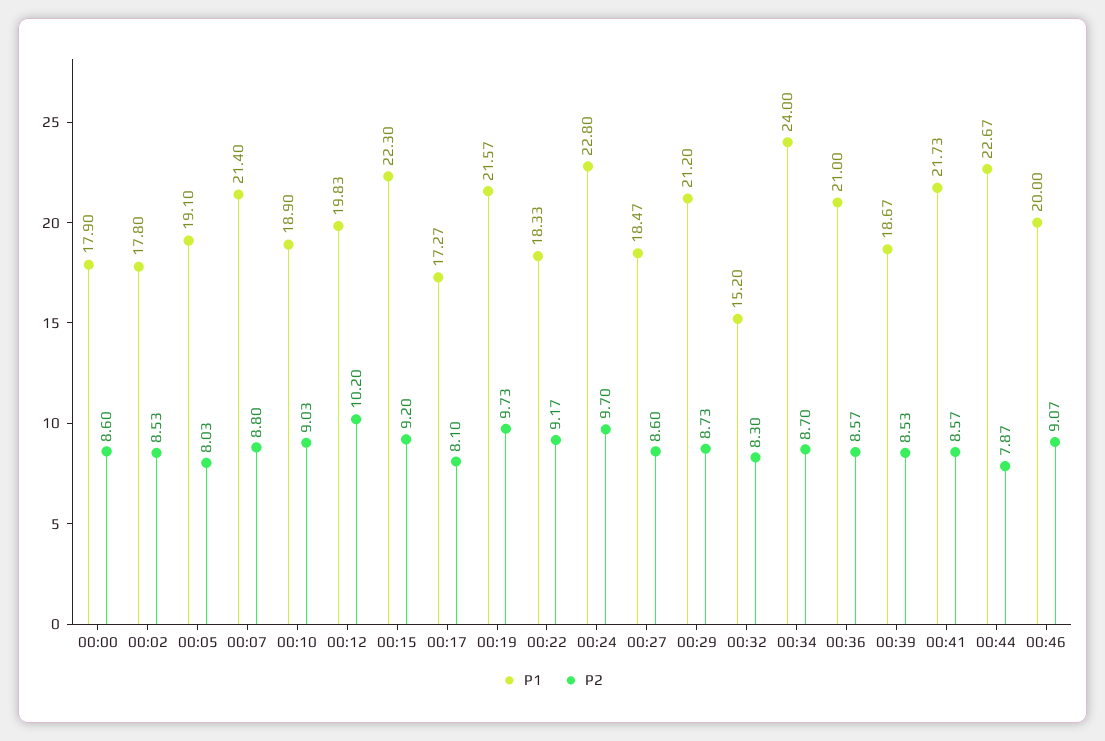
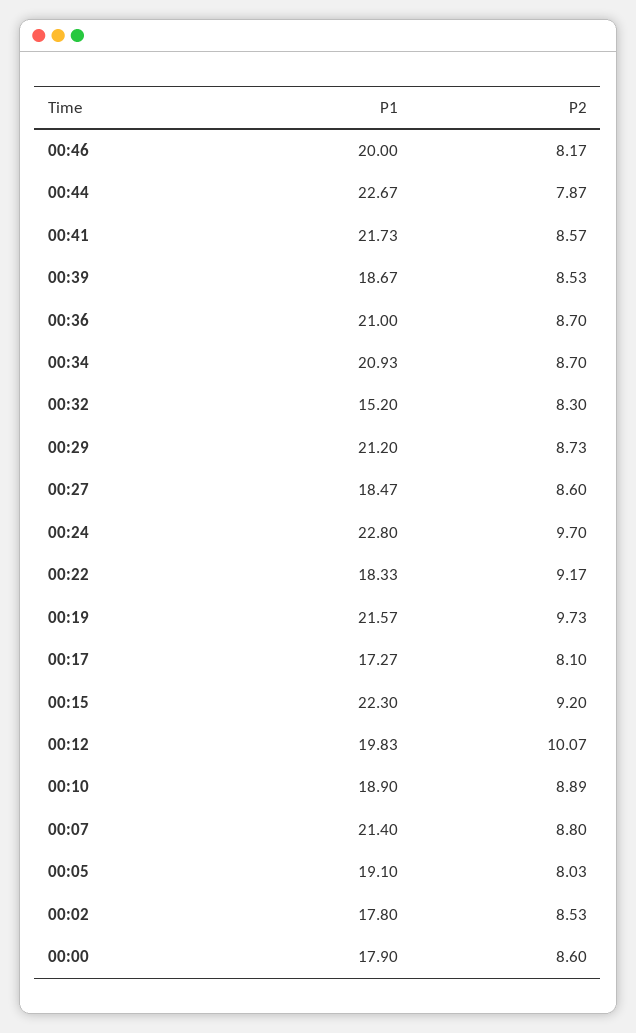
P2, 00:10: 9.03 -> 8.89
P2, 00:12: 10.2 -> 10.07
P1, 00:34: 24 -> 20.93
P2, 00:36: 8.57 -> 8.7
P2, 00:46: 9.07 -> 8.17

